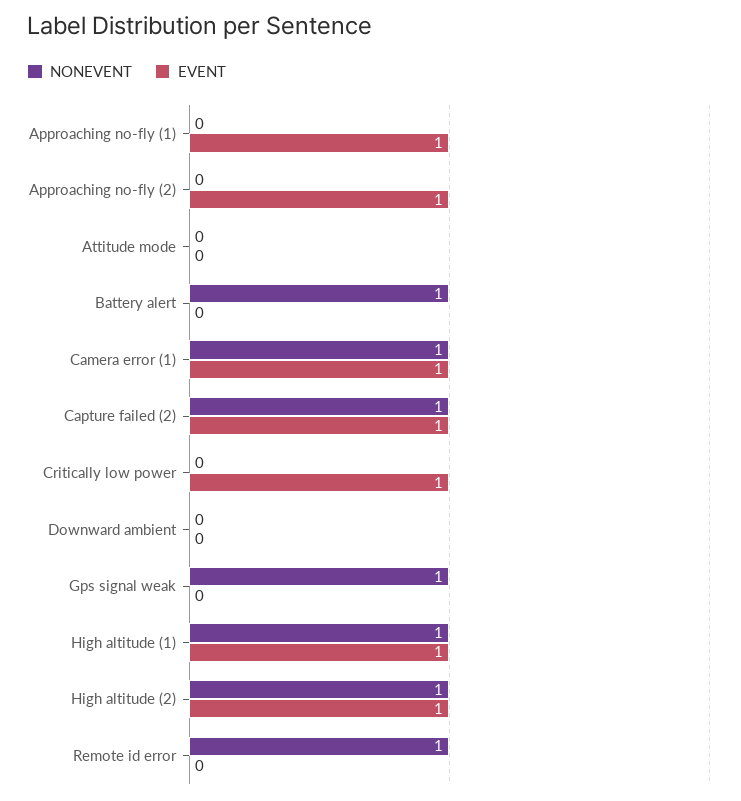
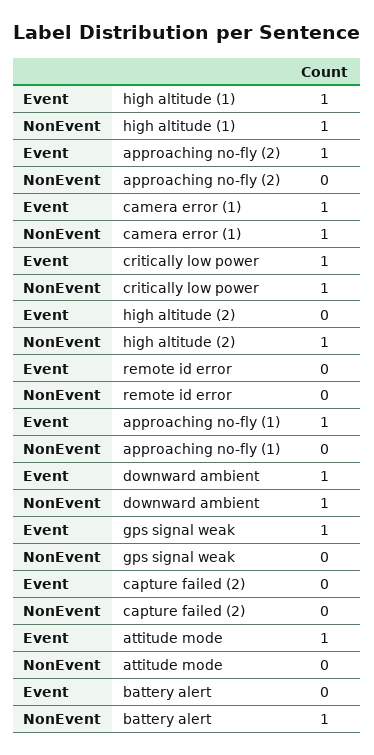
EVENT, Attitude mode: 0 -> 1
NONEVENT, Capture failed (2): 1 -> 0
EVENT, Capture failed (2): 1 -> 0
NONEVENT, Critically low power: 0 -> 1
NONEVENT, Downward ambient: 0 -> 1
EVENT, Downward ambient: 0 -> 1
NONEVENT, Gps signal weak: 1 -> 0
EVENT, Gps signal weak: 0 -> 1
EVENT, High altitude (2): 1 -> 0
NONEVENT, Remote id error: 1 -> 0

